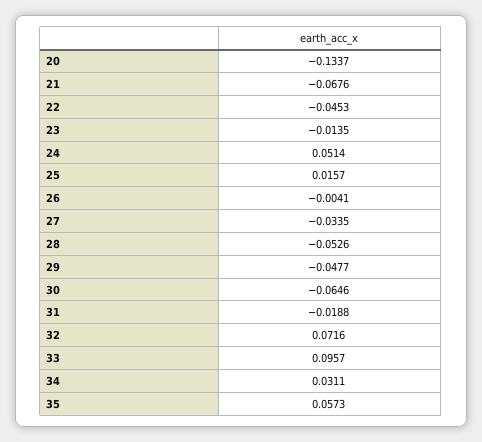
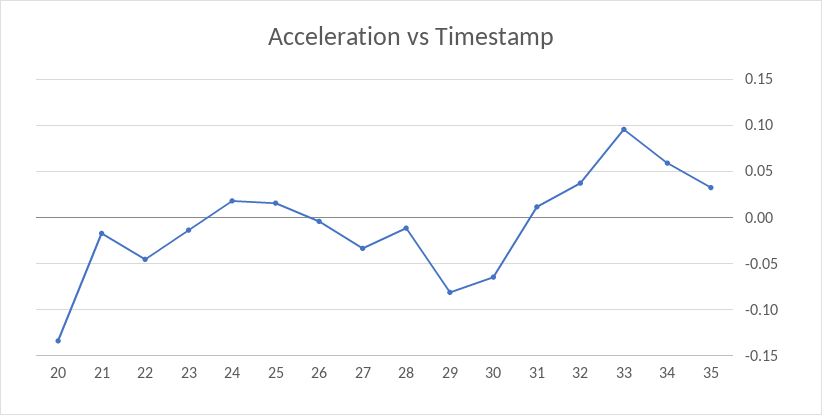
21: -0.0676 -> -0.02
24: 0.0514 -> 0.02
28: -0.0526 -> -0.01
29: -0.0477 -> -0.08
31: -0.0188 -> 0.01
32: 0.0716 -> 0.04
34: 0.0311 -> 0.06
35: 0.0573 -> 0.03

